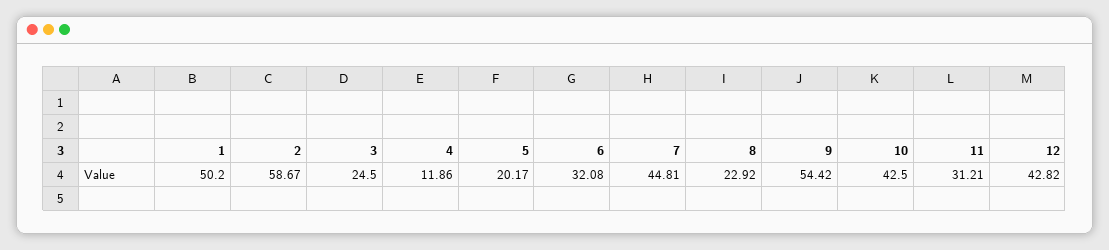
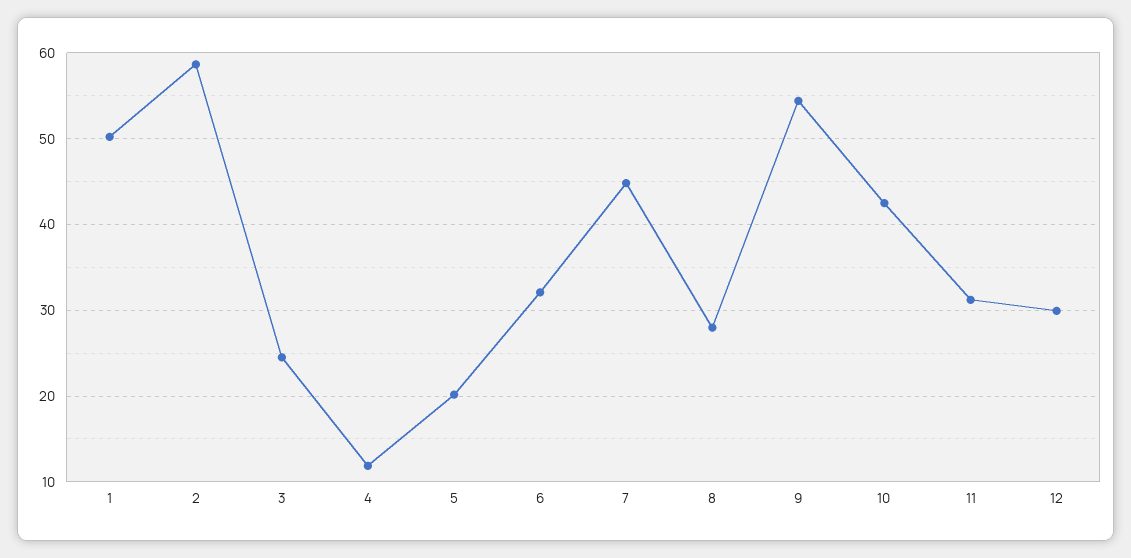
8: 22.92 -> 28
12: 42.82 -> 30

